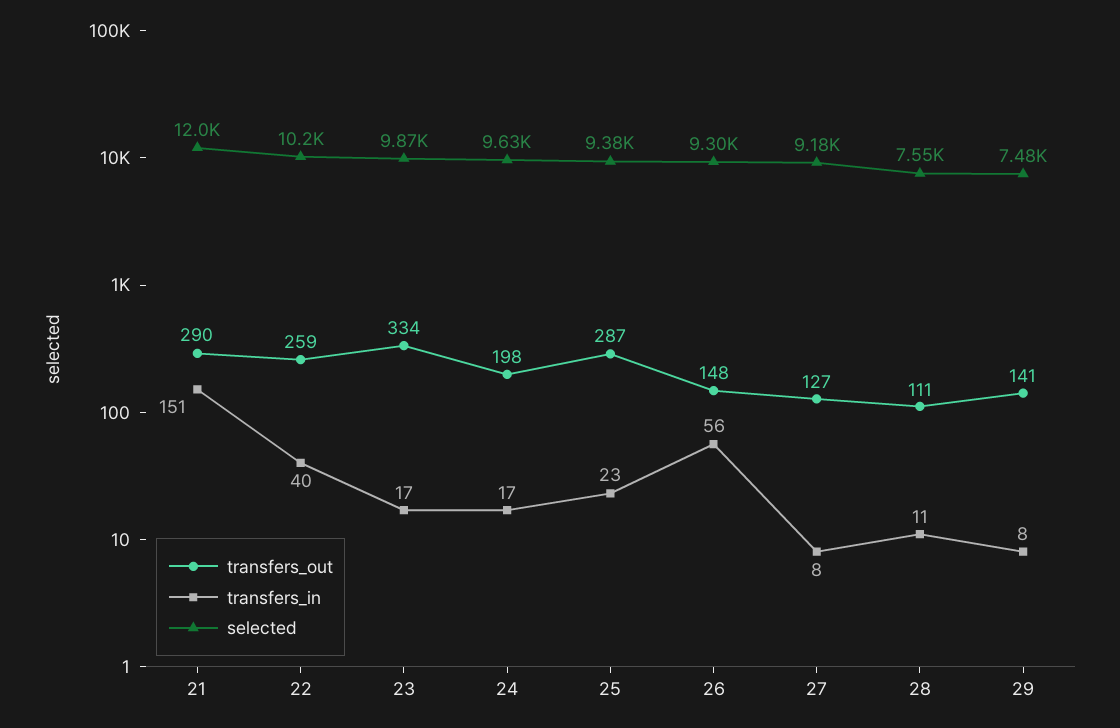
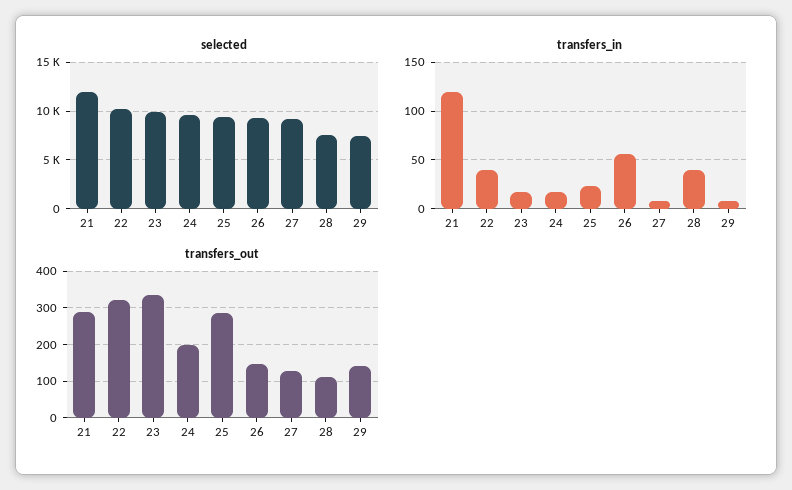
transfers_in, 21: 151 -> 120
transfers_out, 22: 259 -> 320
transfers_in, 28: 11 -> 40

